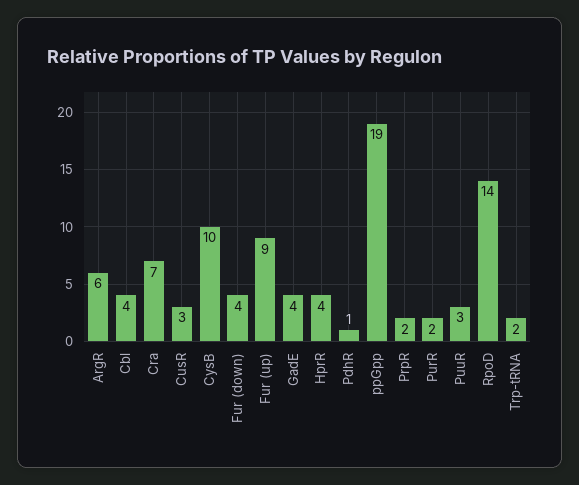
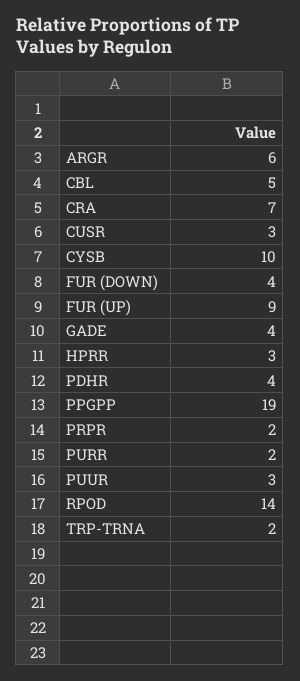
Cbl: 4 -> 5
HprR: 4 -> 3
PdhR: 1 -> 4

